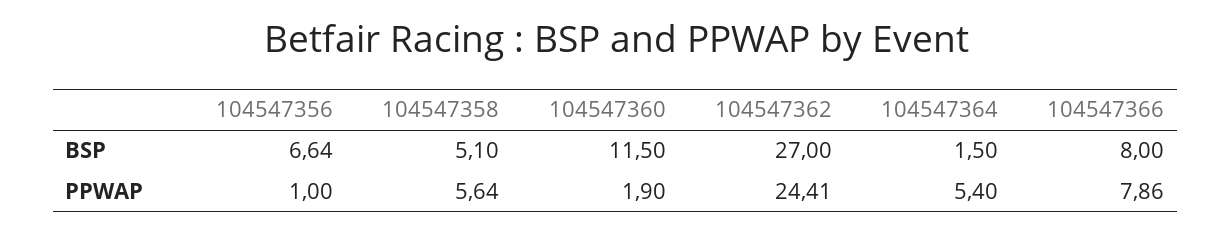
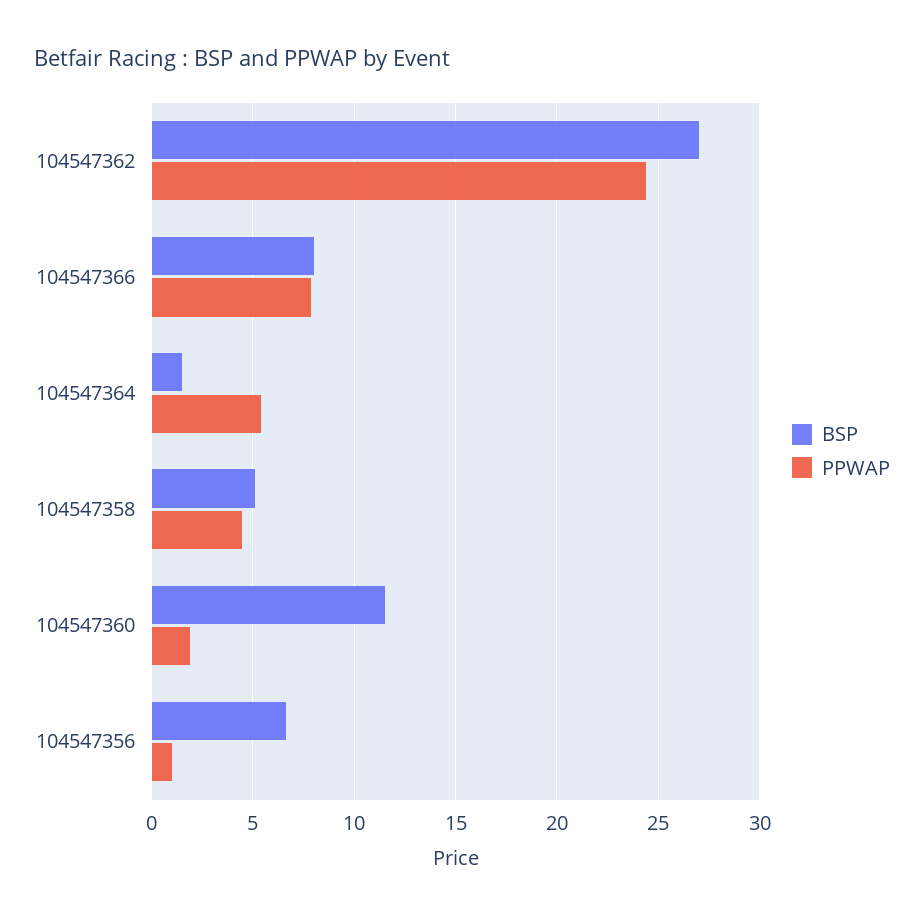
PPWAP, 104547358: 5.64 -> 4.5

